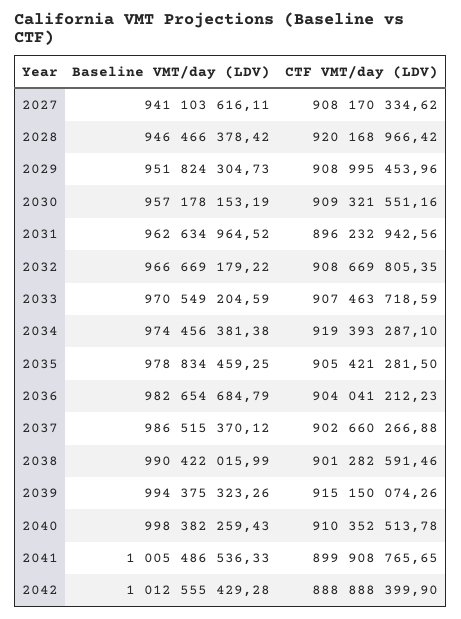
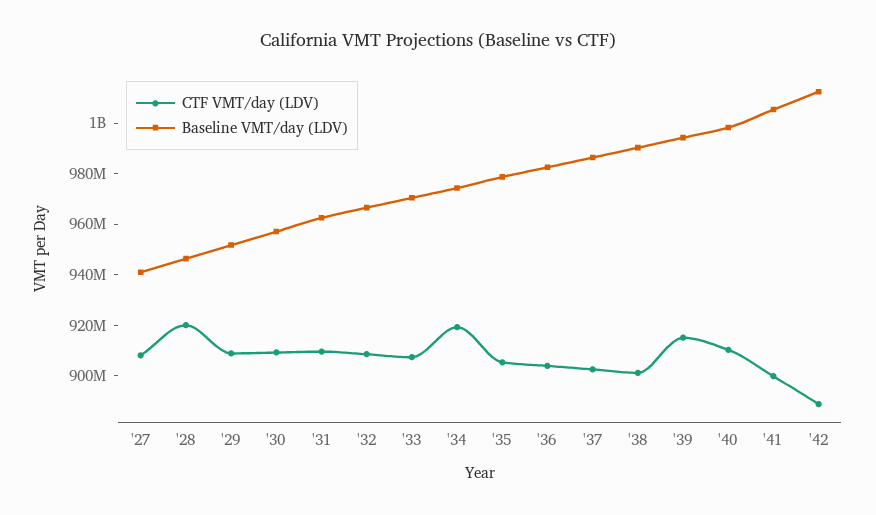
CTF VMT/day (LDV), 2031: 896232942.56 -> 910000000

